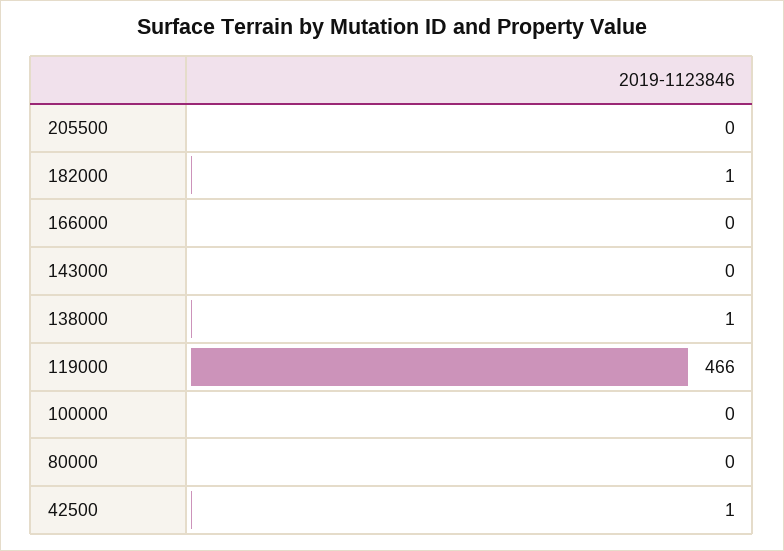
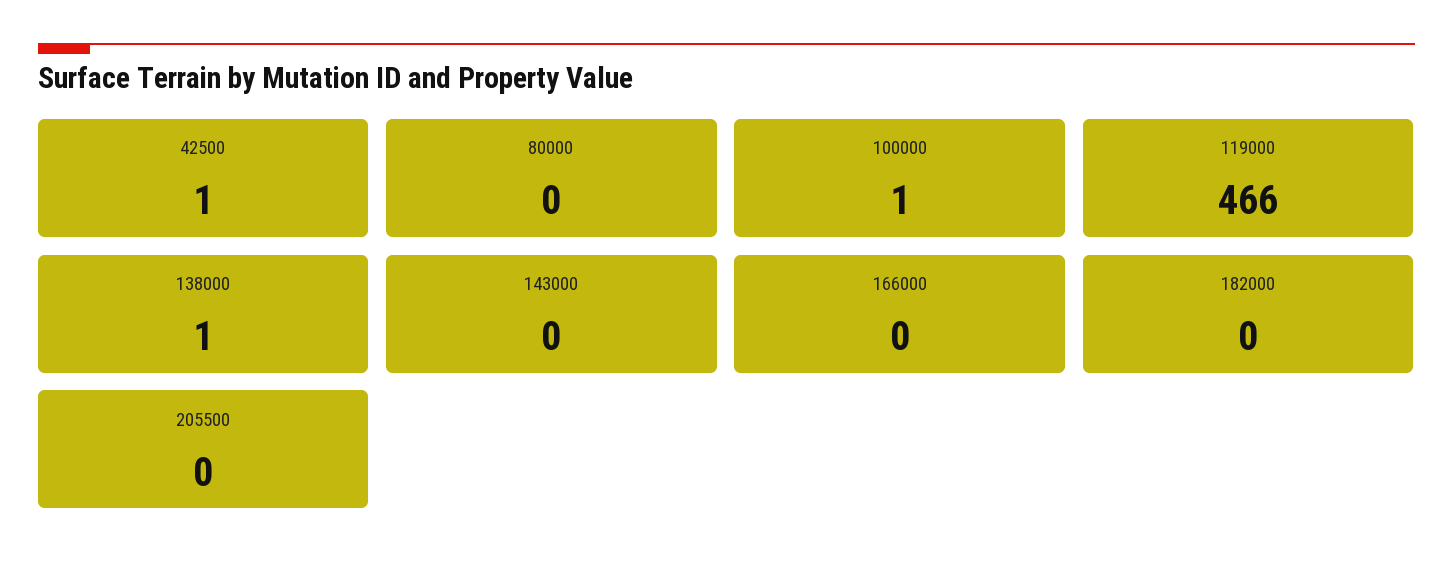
182000: 1 -> 0
100000: 0 -> 1

